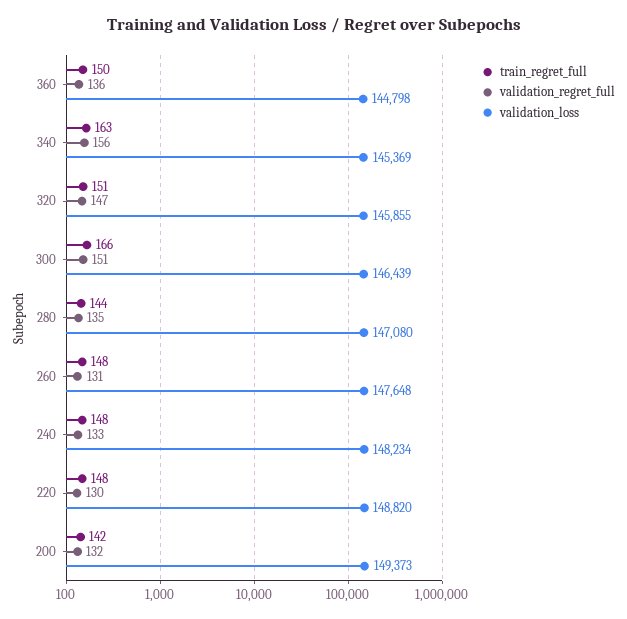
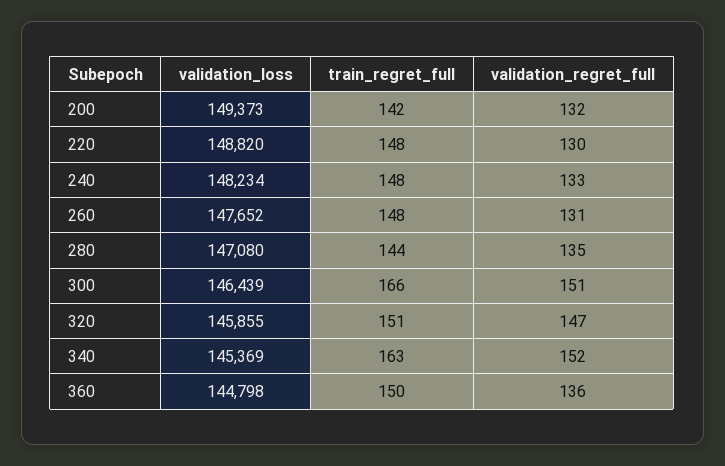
validation_regret_full, 340: 156 -> 152
validation_loss, 260: 147648 -> 147652

